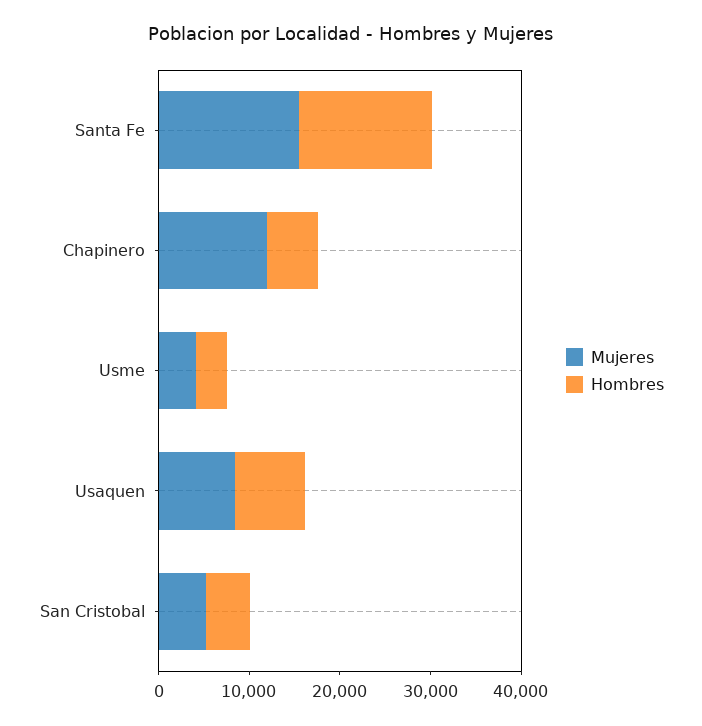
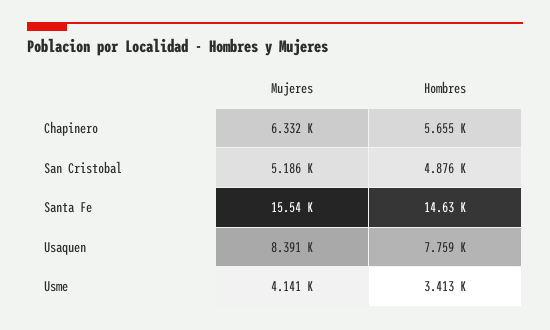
Mujeres, Chapinero: 12000 -> 6332

